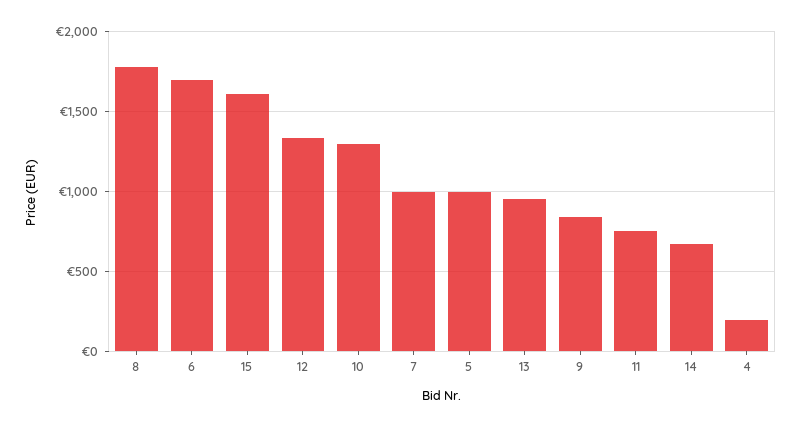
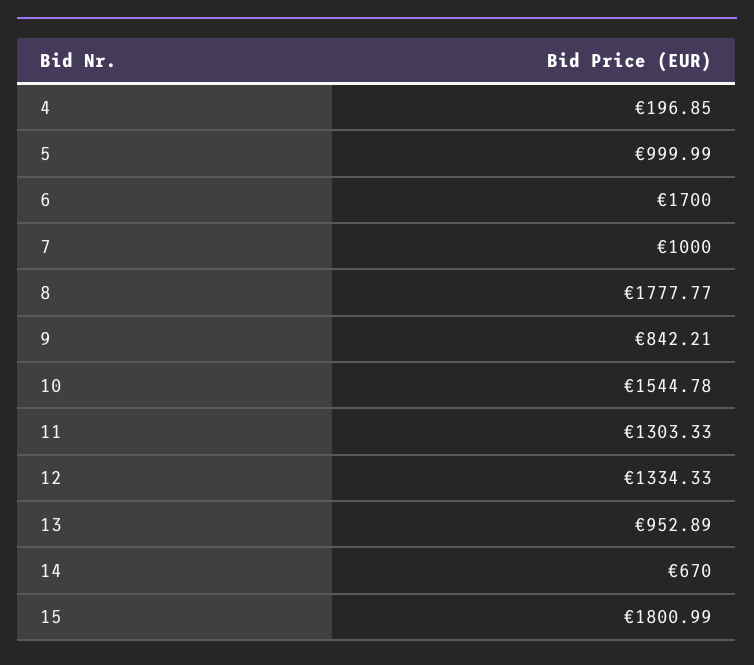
15: 1600 -> 1800.99
10: 1300 -> 1544.78
11: 750 -> 1303.33

